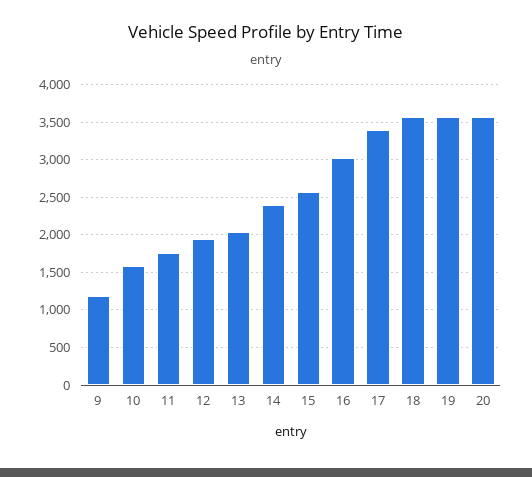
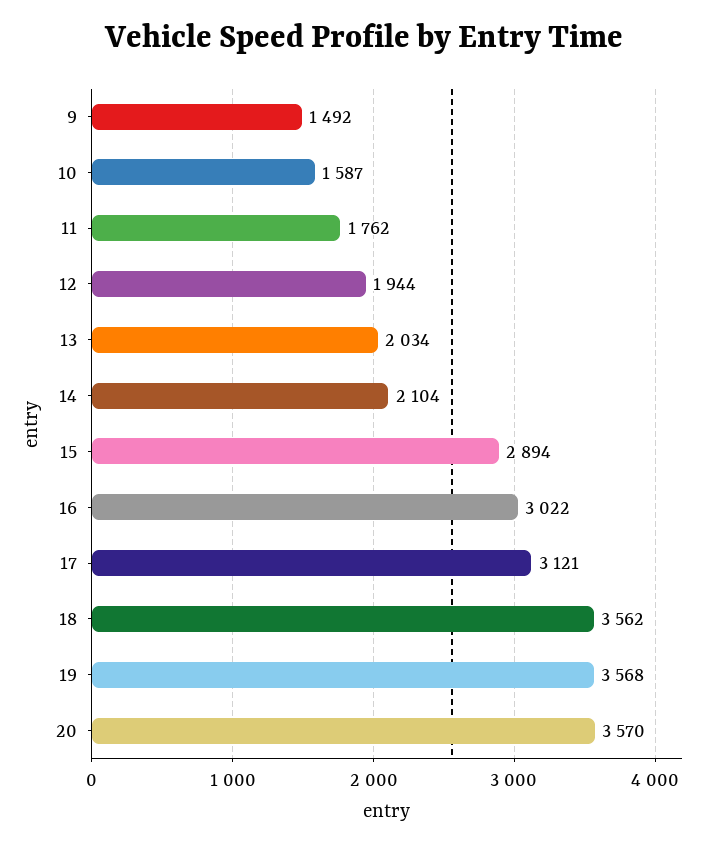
9: 1200 -> 1492
14: 2400 -> 2104
15: 2600 -> 2894
17: 3400 -> 3121

